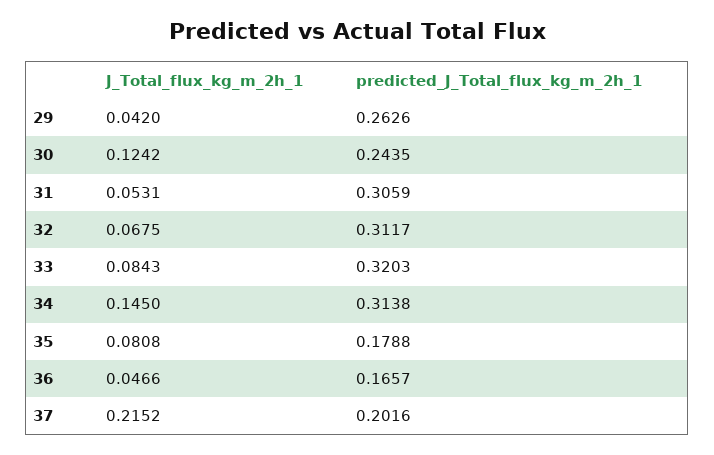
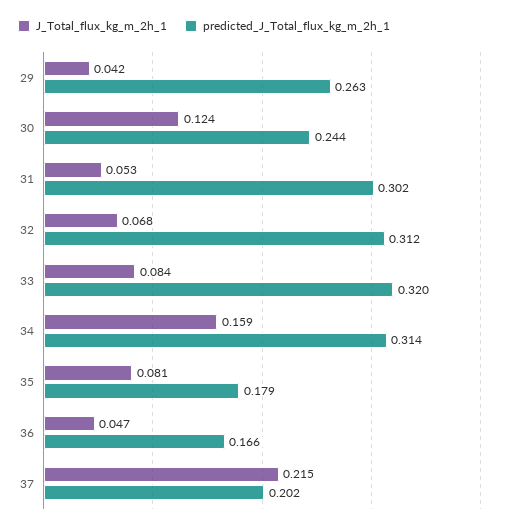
predicted_J_Total_flux_kg_m_2h_1, 31: 0.3059 -> 0.302
J_Total_flux_kg_m_2h_1, 34: 0.145 -> 0.159

